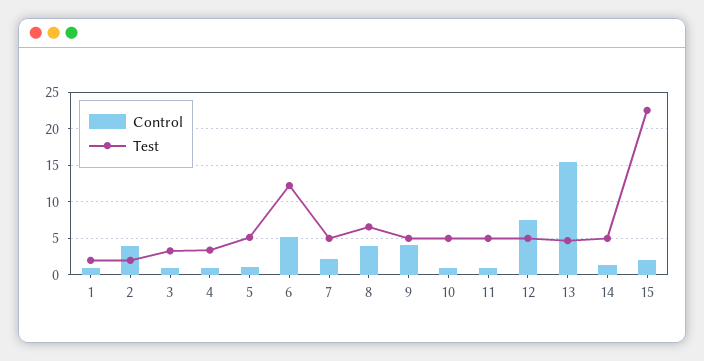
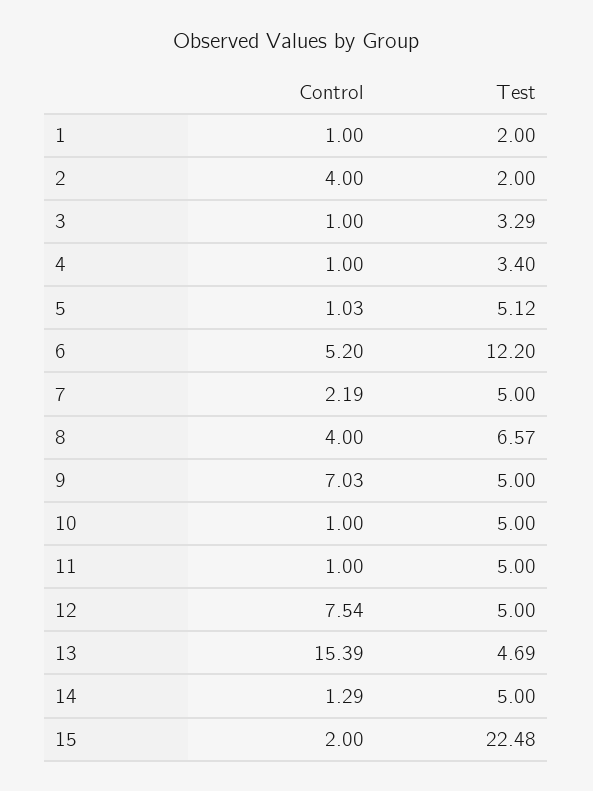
Control, 9: 4 -> 7.03

